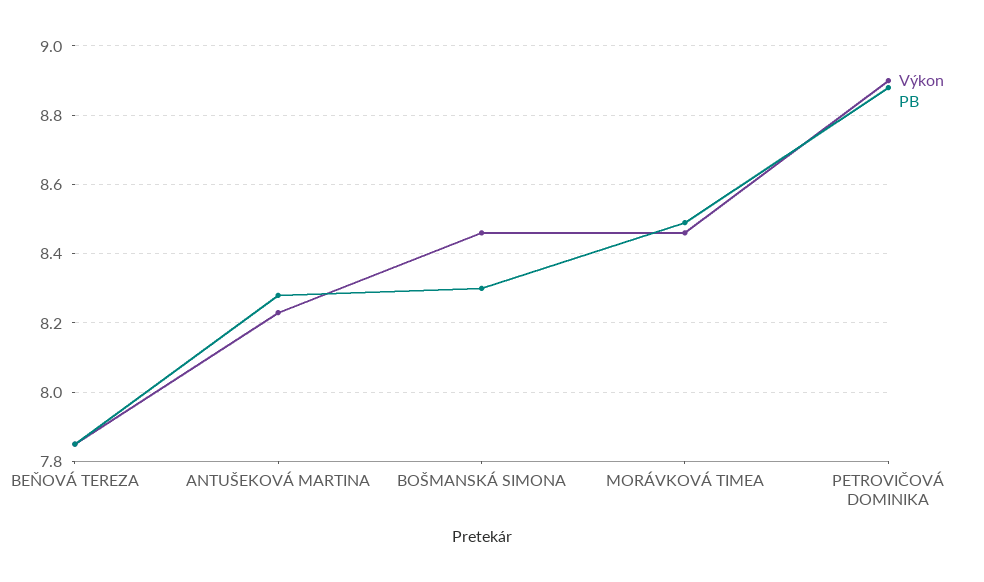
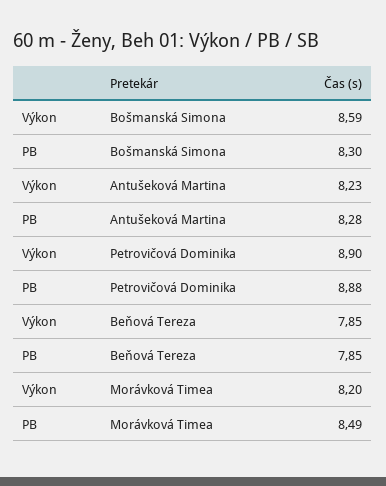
Výkon, BOŠMANSKÁ SIMONA: 8.45 -> 8.59
Výkon, MORÁVKOVÁ TIMEA: 8.45 -> 8.2

